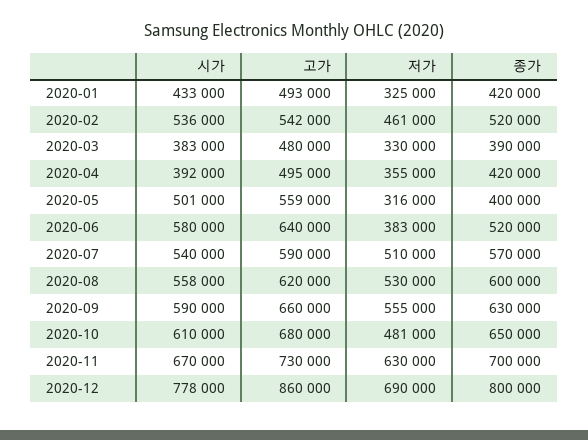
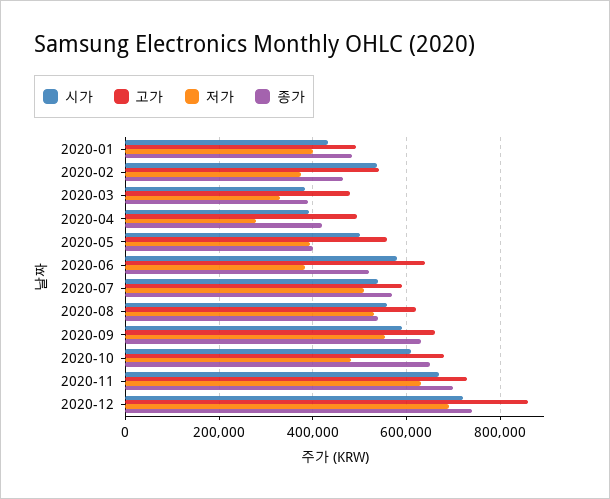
저가, 2020-01: 325000 -> 400000
종가, 2020-01: 420000 -> 480000
저가, 2020-02: 461000 -> 380000
종가, 2020-02: 520000 -> 460000
저가, 2020-04: 355000 -> 280000
저가, 2020-05: 316000 -> 400000
종가, 2020-08: 600000 -> 540000
시가, 2020-12: 778000 -> 720000
종가, 2020-12: 800000 -> 740000

